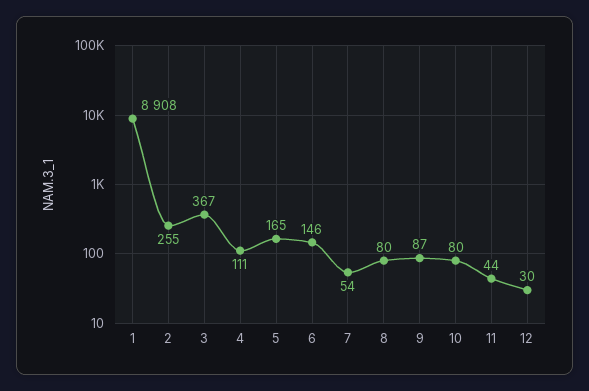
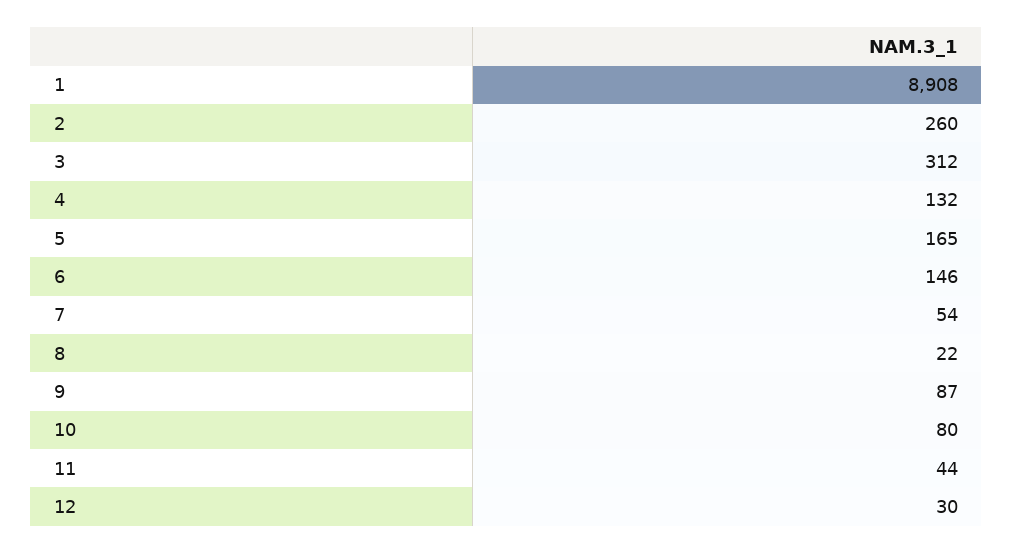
2: 255 -> 260
3: 367 -> 312
4: 111 -> 132
8: 80 -> 22

